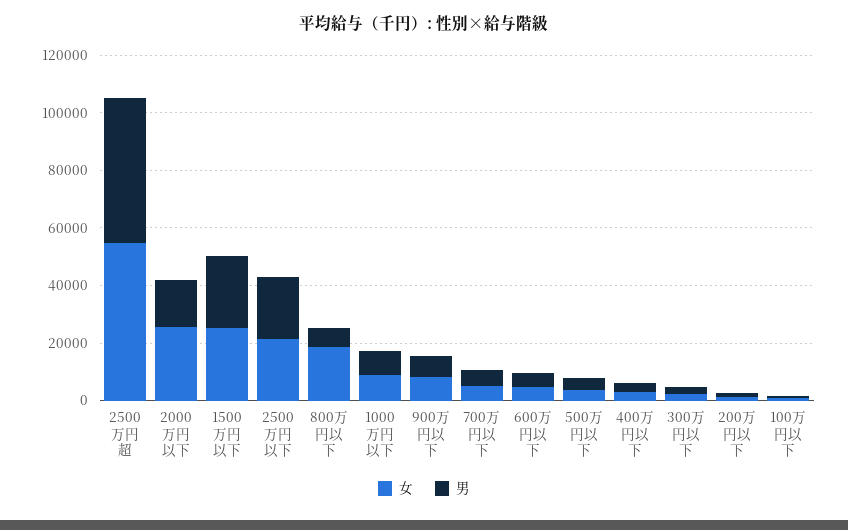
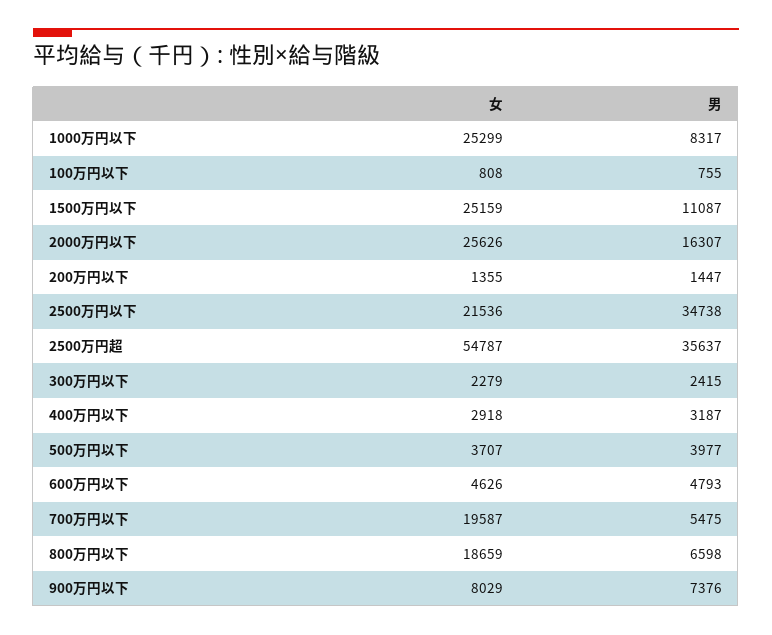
男, 2500万円超: 50000 -> 35637
男, 1500万円以下: 25000 -> 11087
男, 2500万円以下: 20000 -> 34738
女, 1000万円以下: 10000 -> 25299
女, 700万円以下: 5000 -> 19587

